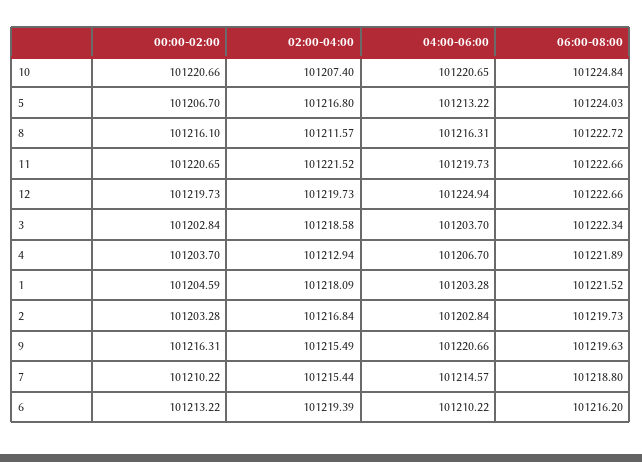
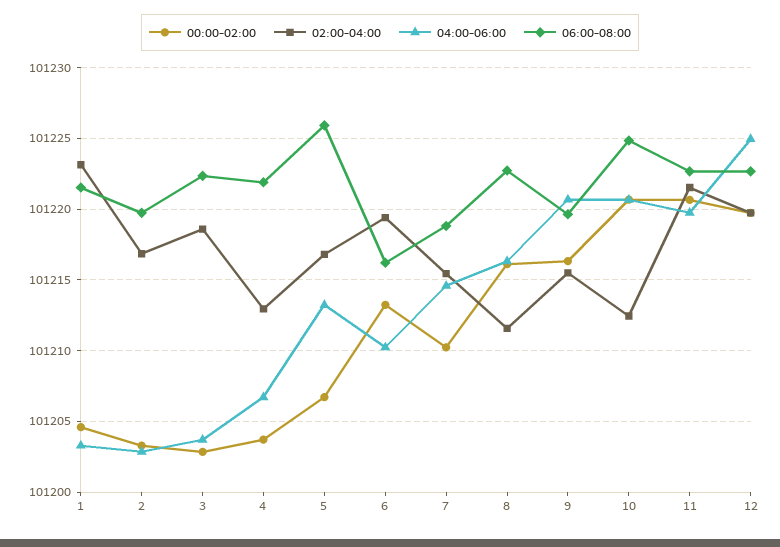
02:00-04:00, 10: 101207.4 -> 101212.5
06:00-08:00, 5: 101224.03 -> 101226
02:00-04:00, 1: 101218.09 -> 101223

